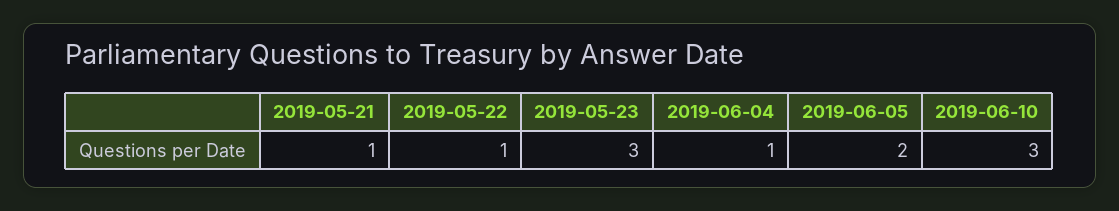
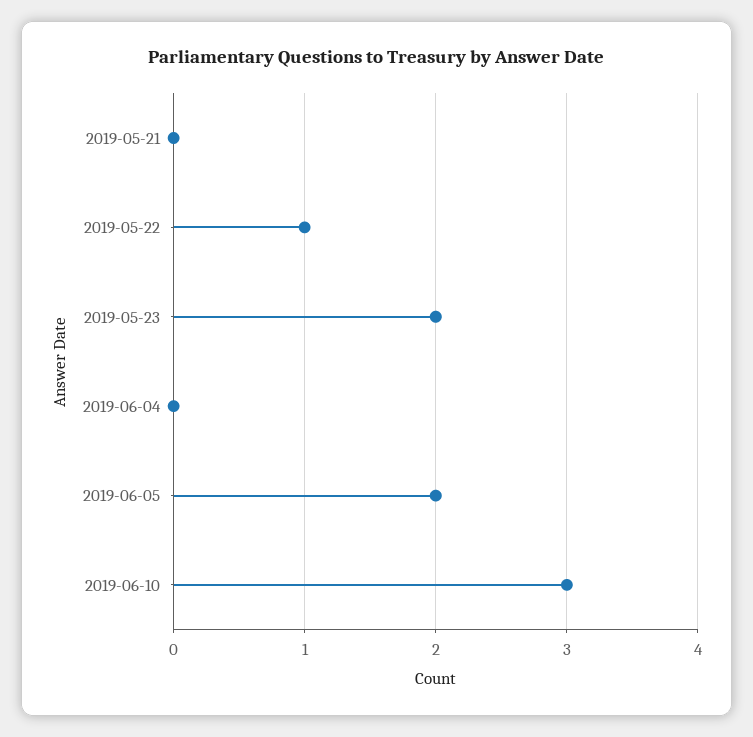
2019-05-21: 1 -> 0
2019-05-23: 3 -> 2
2019-06-04: 1 -> 0

